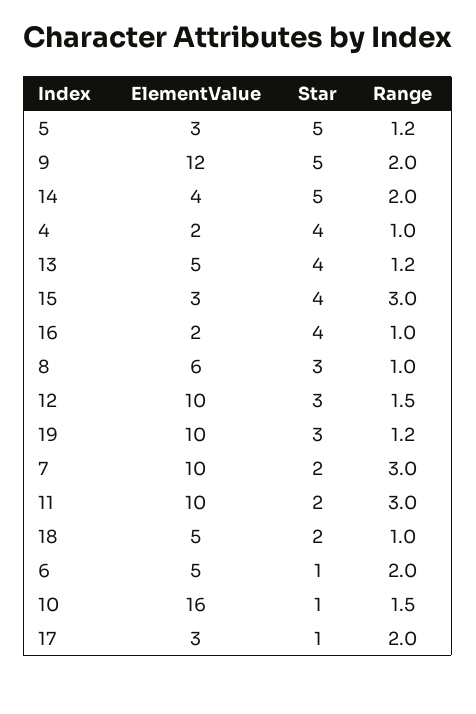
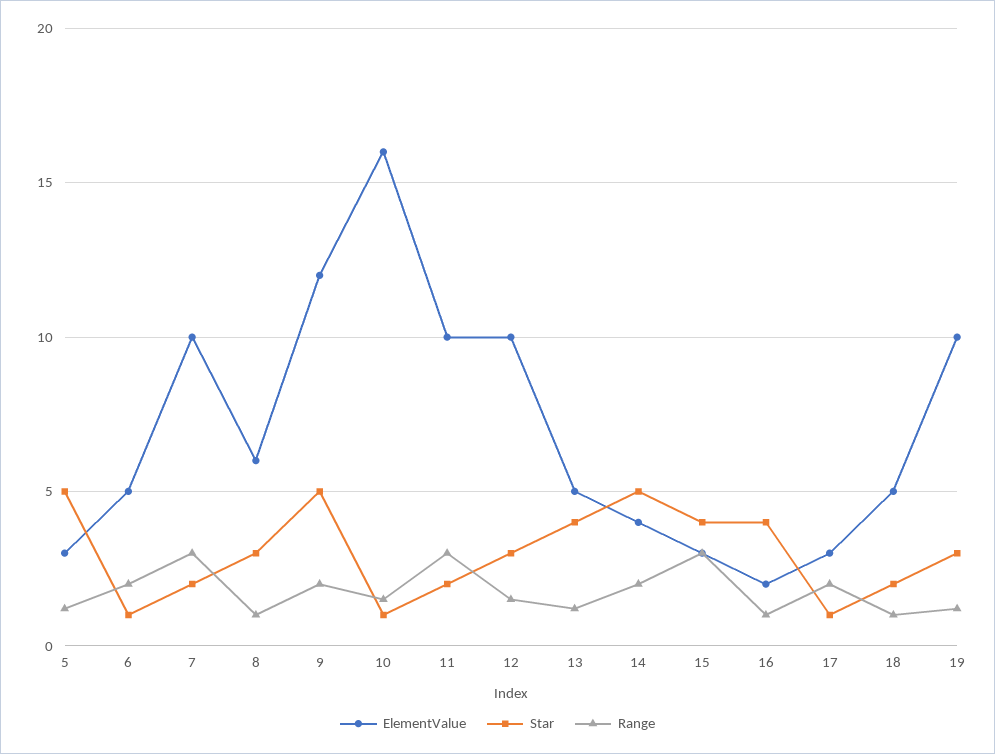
ElementValue, 4: 2 -> none
Star, 4: 4 -> none
Range, 4: 1 -> none

